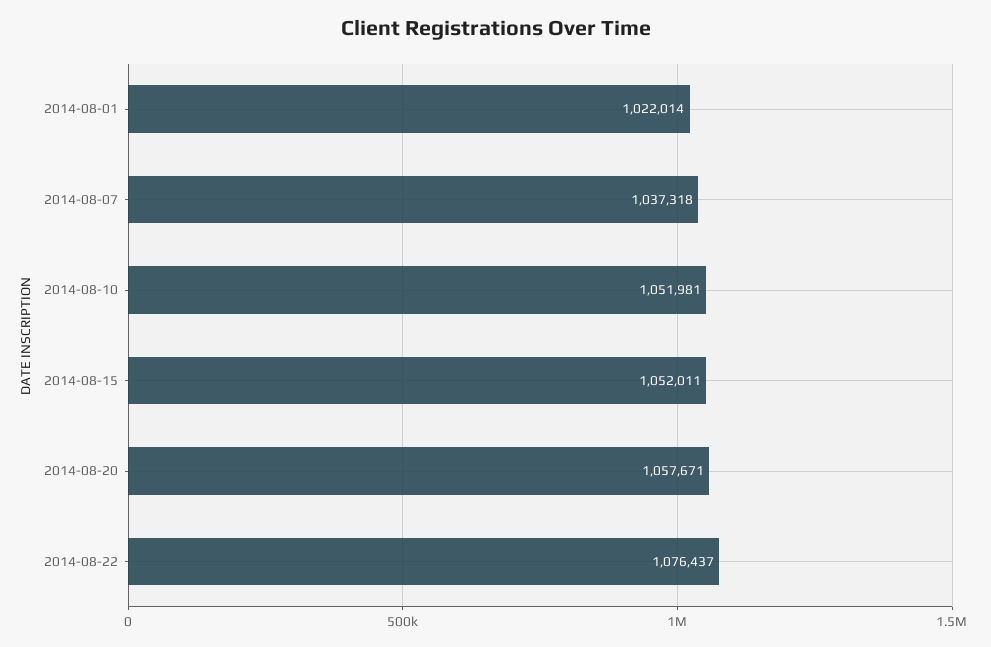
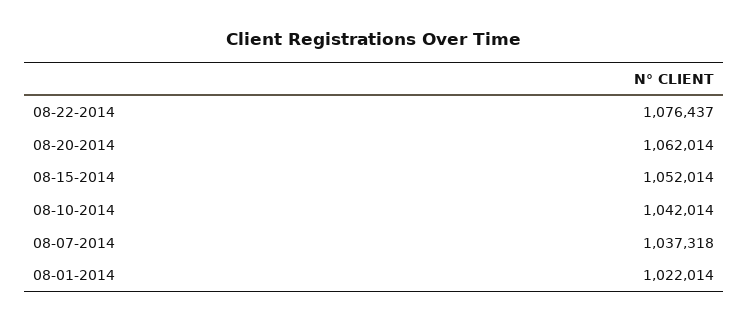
2014-08-10: 1051981 -> 1042014
2014-08-15: 1052011 -> 1052014
2014-08-20: 1057671 -> 1062014

